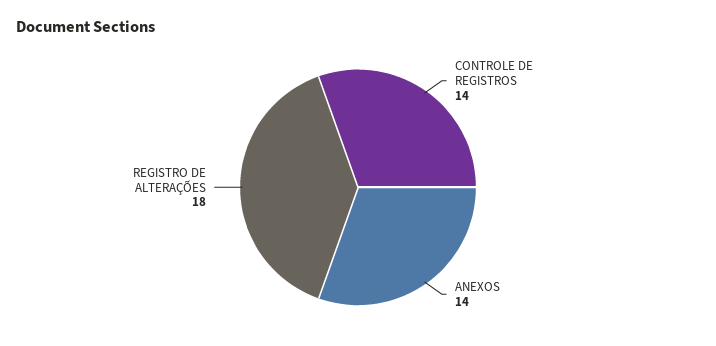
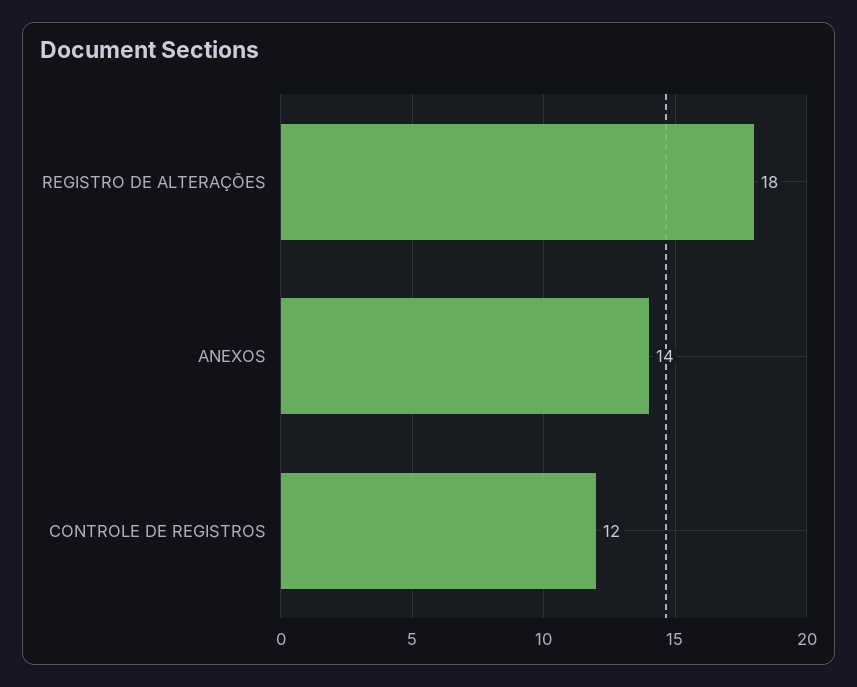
CONTROLE DE REGISTROS: 14 -> 12

